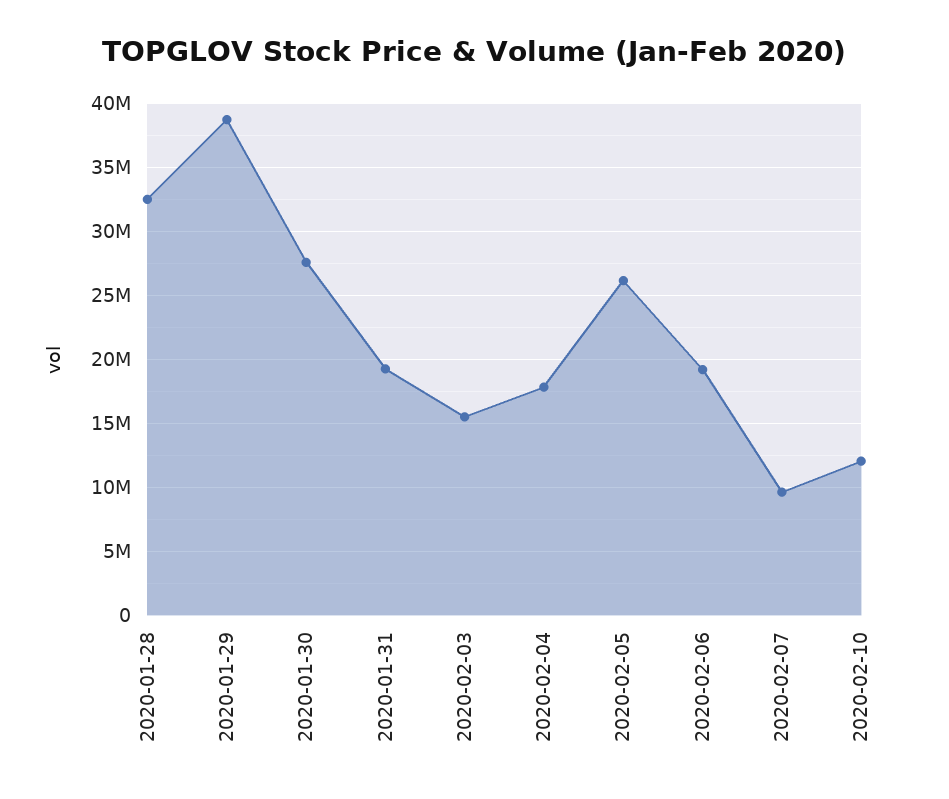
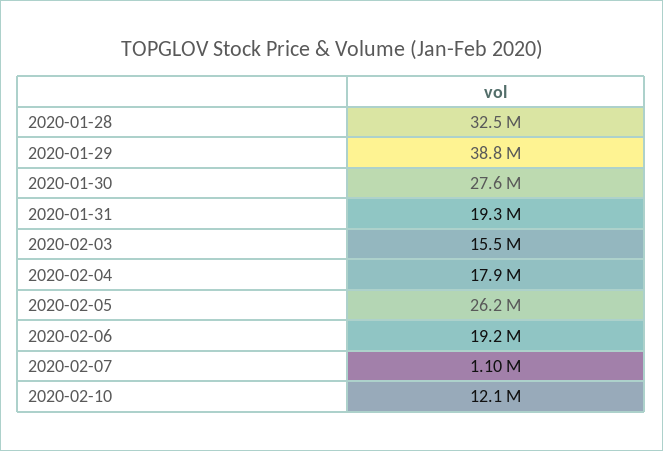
2020-02-07: 9500000 -> 1100000

